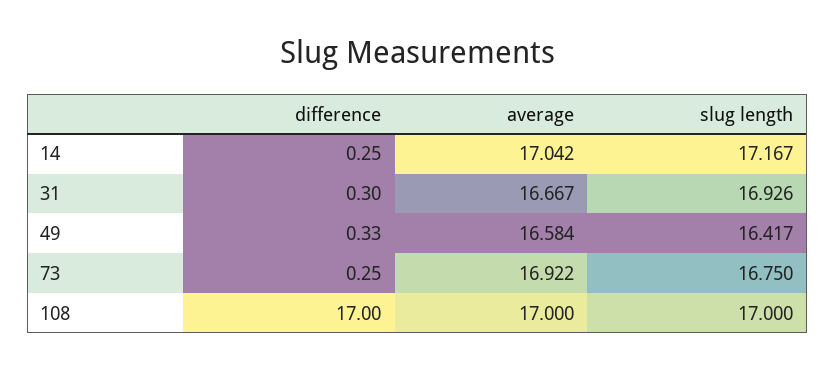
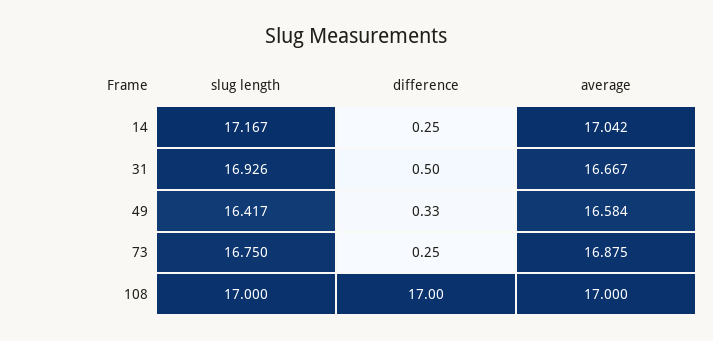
difference, 31: 0.3 -> 0.5
average, 73: 16.922 -> 16.875

